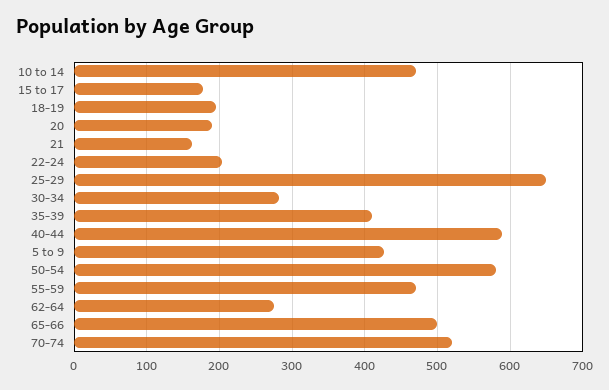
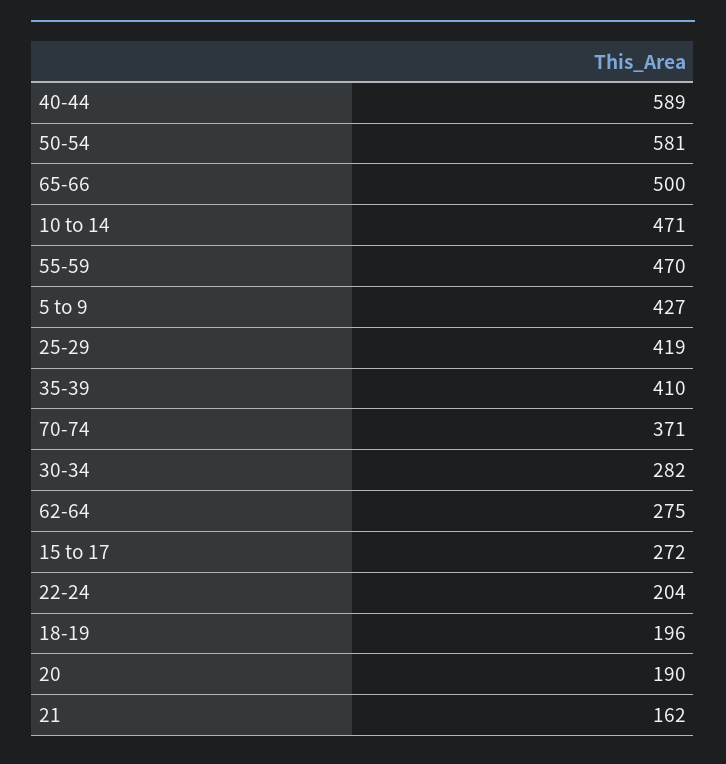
15 to 17: 180 -> 272
25-29: 650 -> 419
70-74: 520 -> 371

